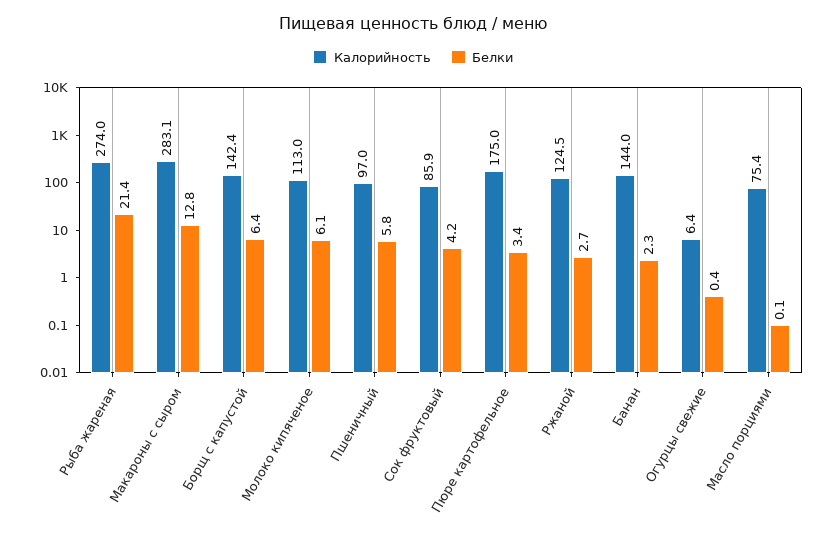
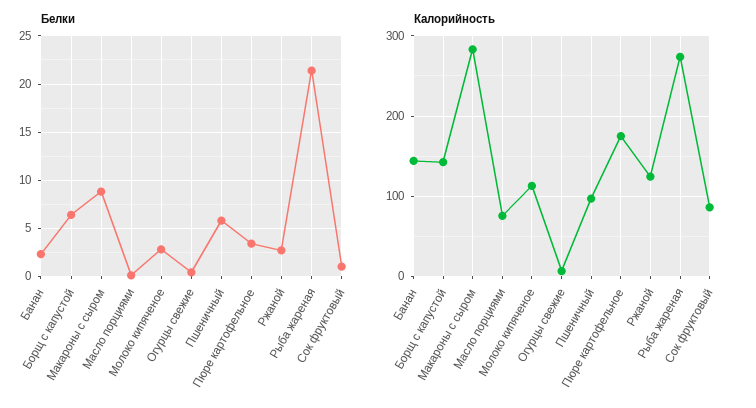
Белки, Макароны с сыром: 12.8 -> 9
Белки, Молоко кипяченое: 6.1 -> 3
Белки, Сок фруктовый: 4.2 -> 1

